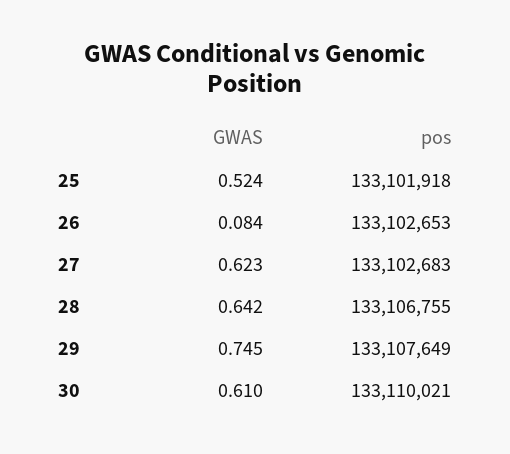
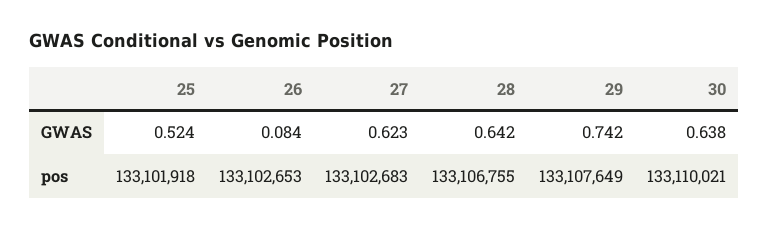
GWAS, 29: 0.745 -> 0.742
GWAS, 30: 0.61 -> 0.638

